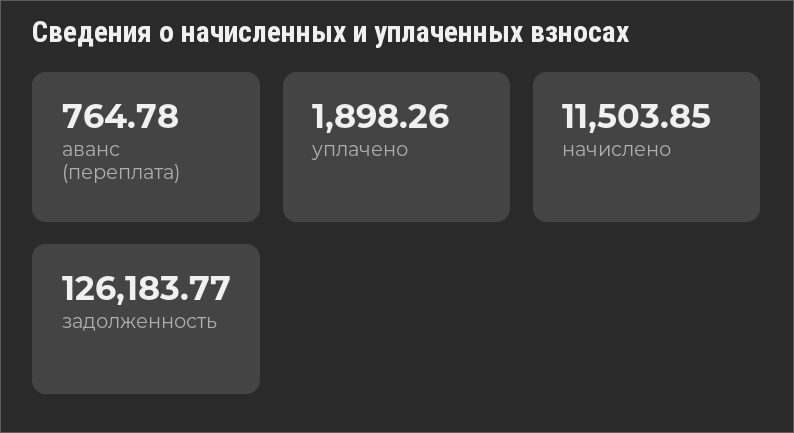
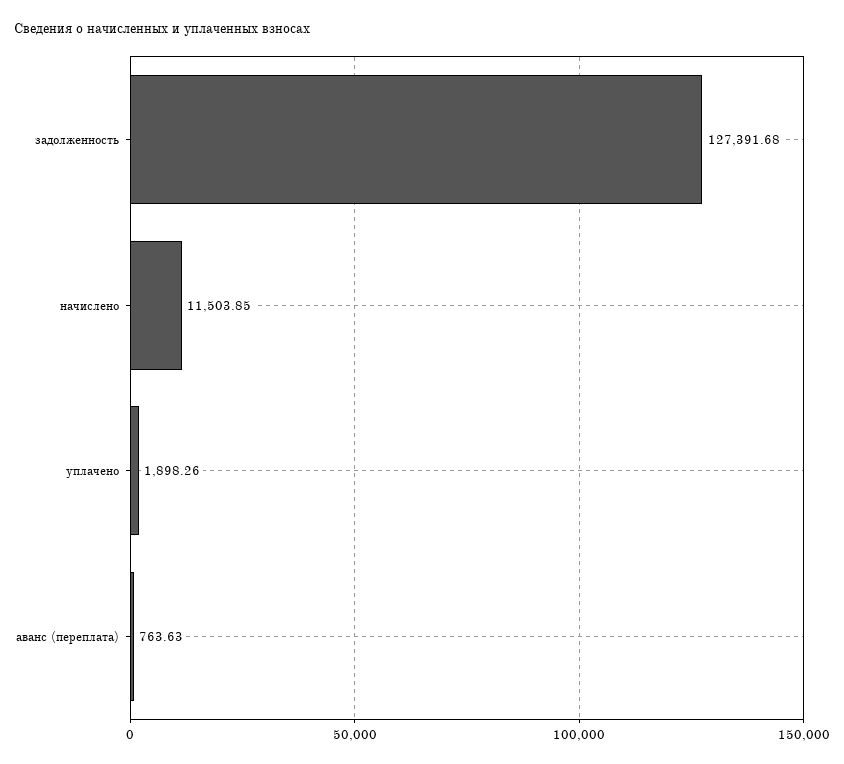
аванс (переплата): 764.78 -> 763.63
задолженность: 126183.77 -> 127391.68

